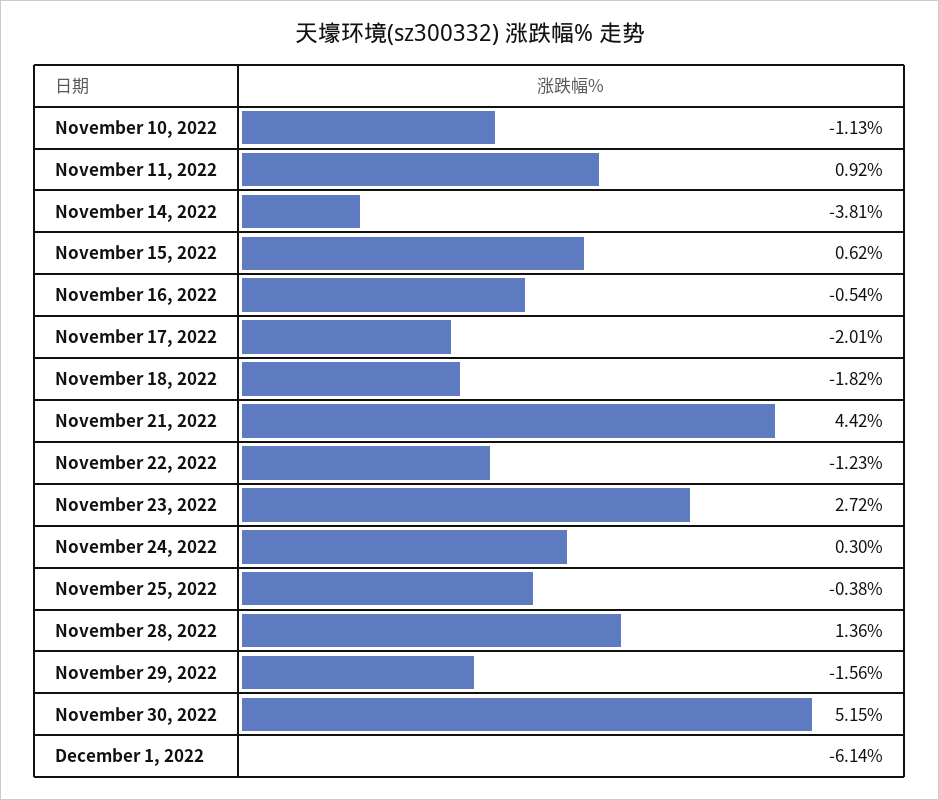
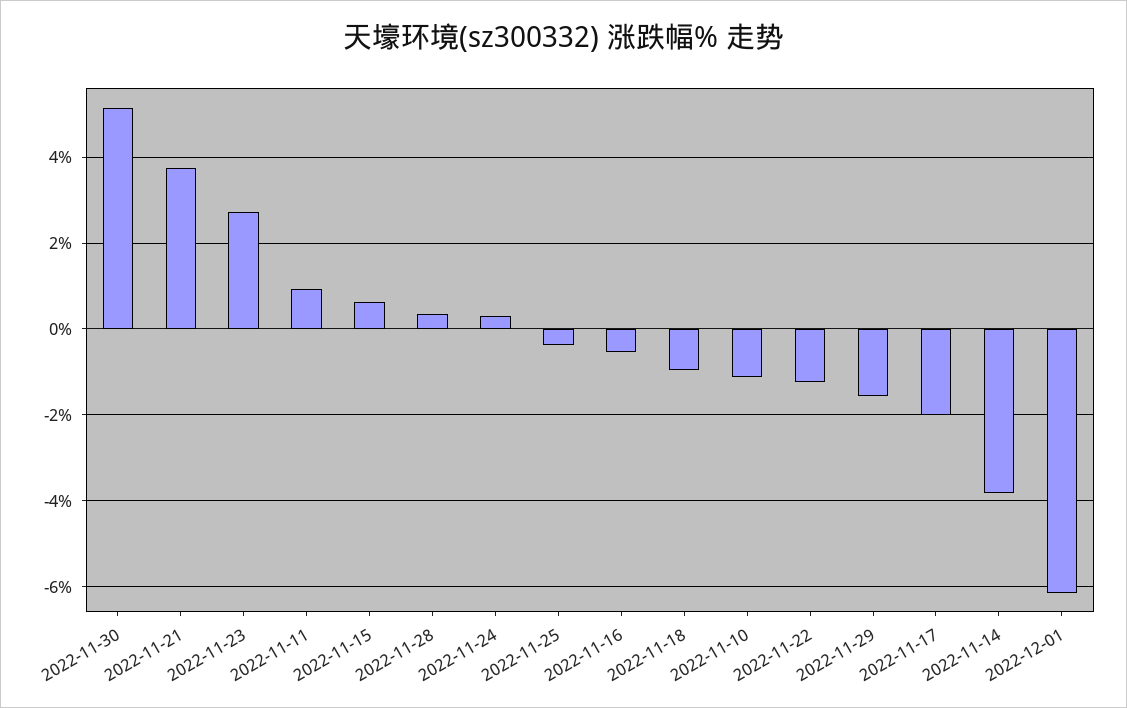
November 18, 2022: -1.82 -> -1
November 21, 2022: 4.42 -> 3.8
November 28, 2022: 1.36 -> 0.4

